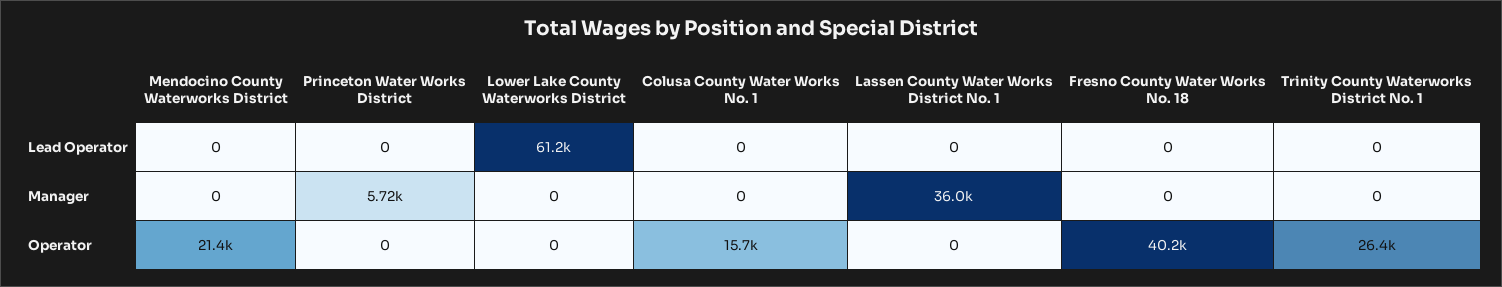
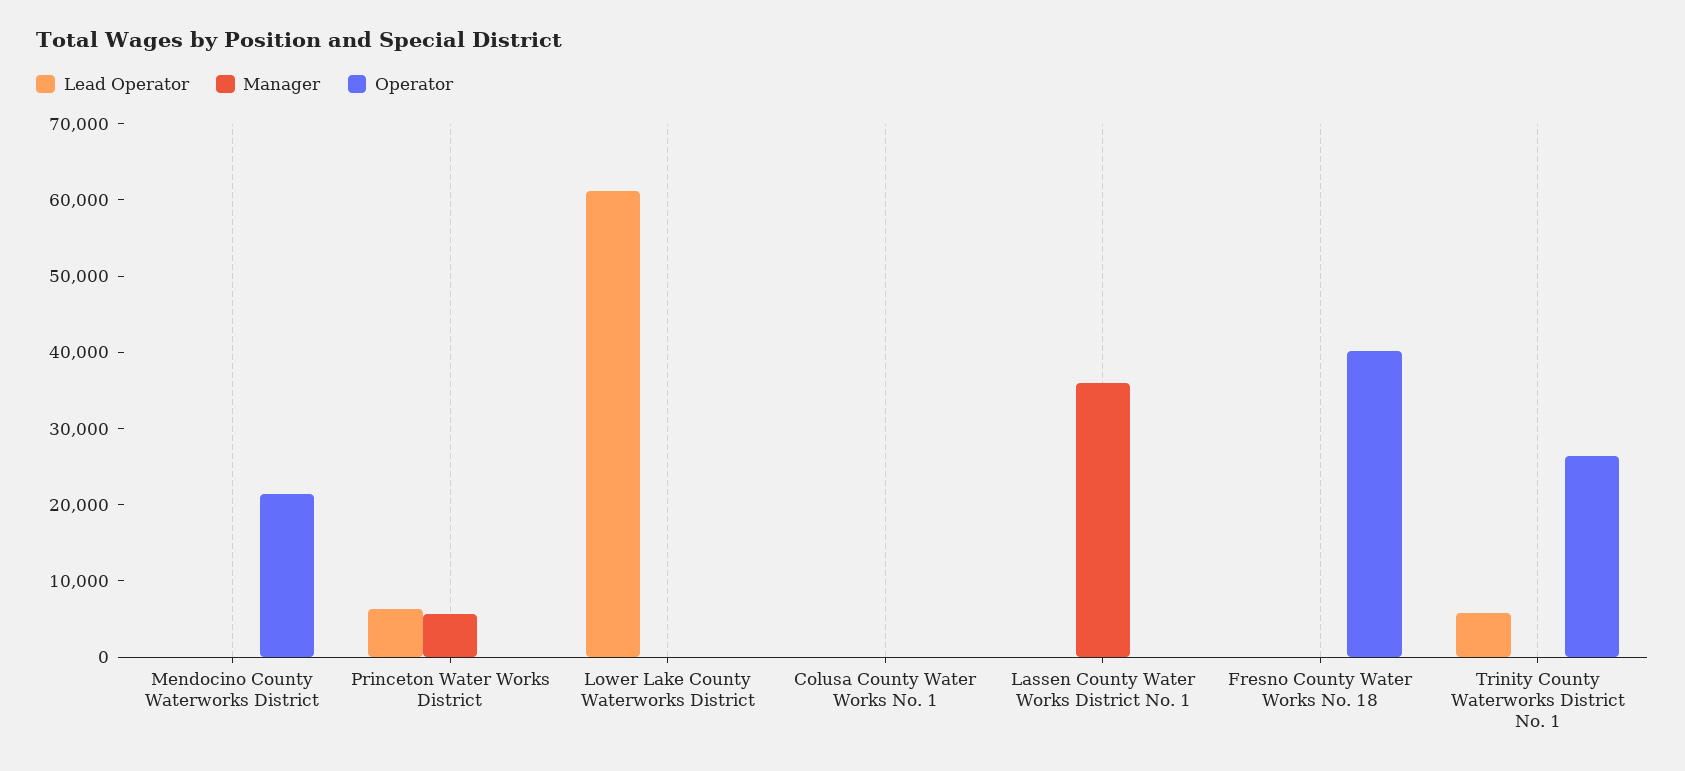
Lead Operator, Princeton Water Works District: 0 -> 6000
Lead Operator, Trinity County Waterworks District No. 1: 0 -> 6000
Operator, Colusa County Water Works No. 1: 15700 -> 0

